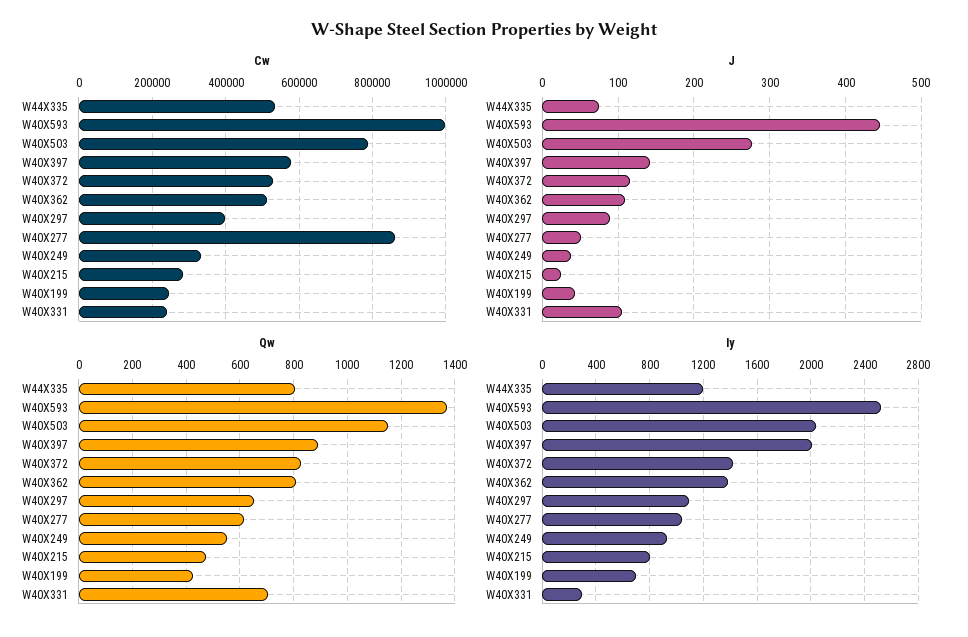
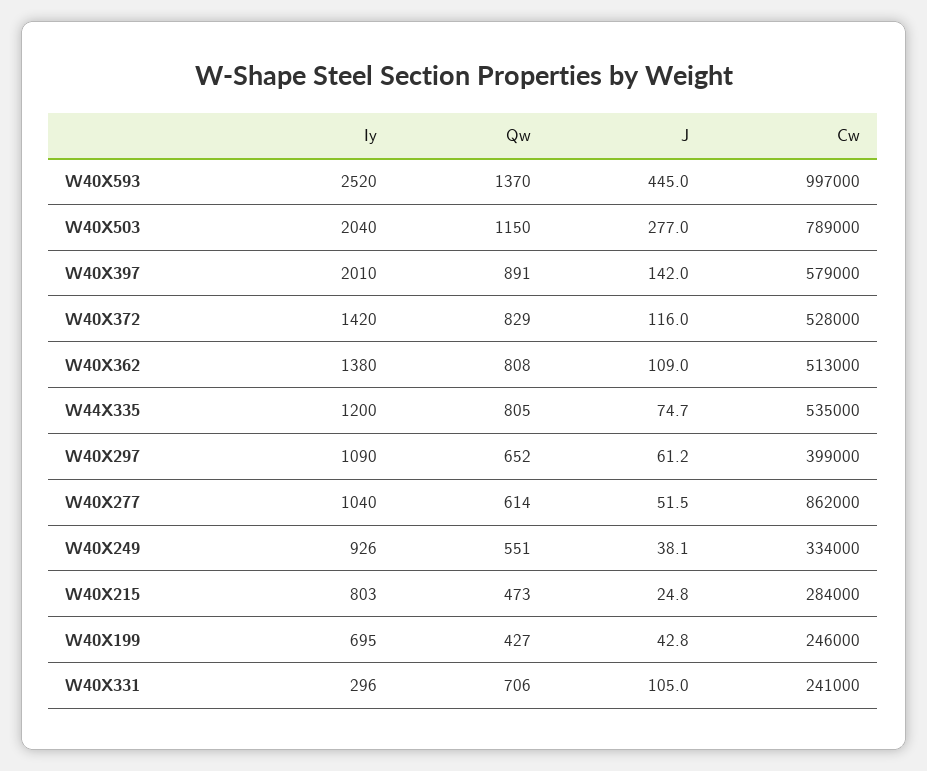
J, W40X297: 90 -> 61.2

